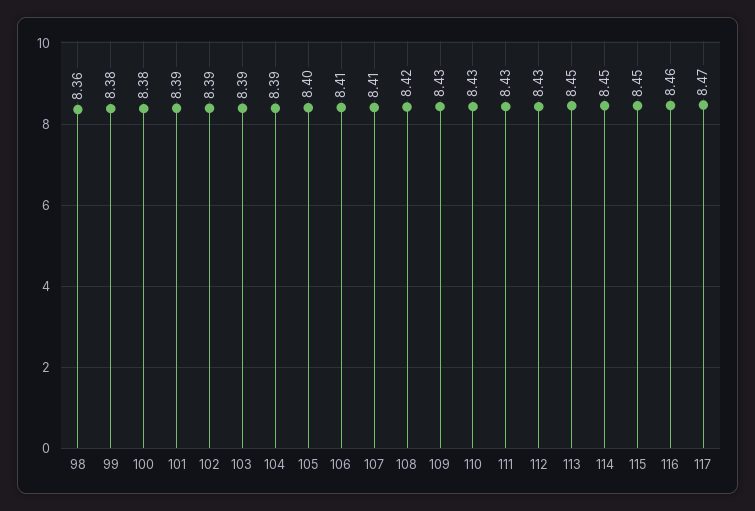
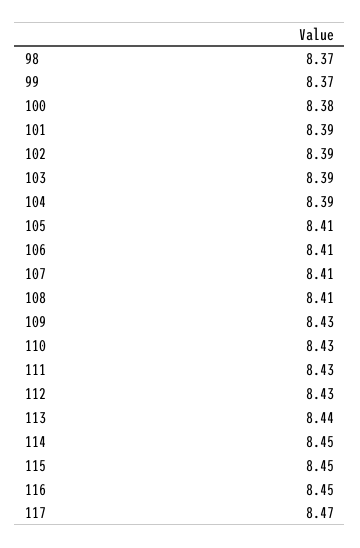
98: 8.36 -> 8.37
99: 8.38 -> 8.37
105: 8.4 -> 8.41
108: 8.42 -> 8.41
113: 8.45 -> 8.44
116: 8.46 -> 8.45

